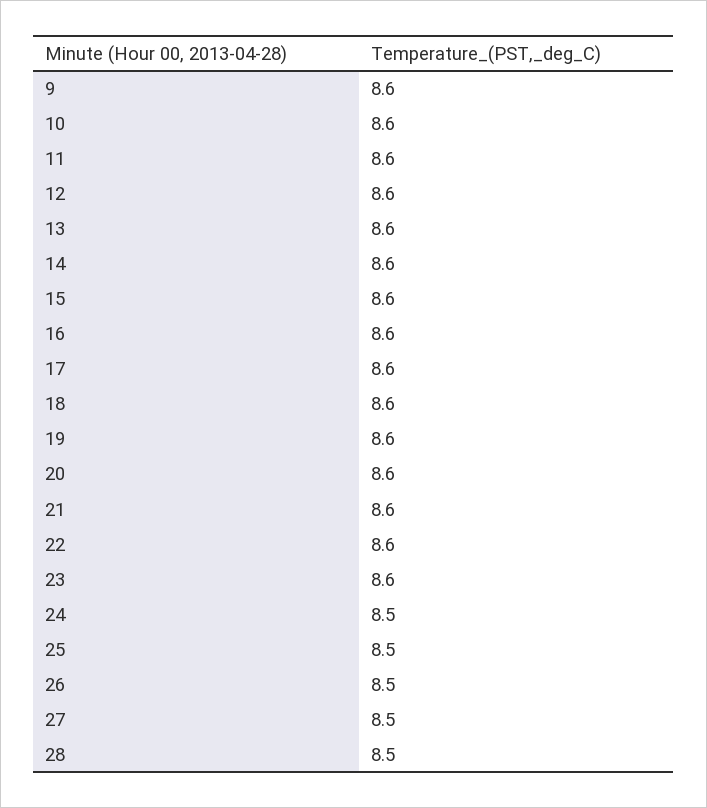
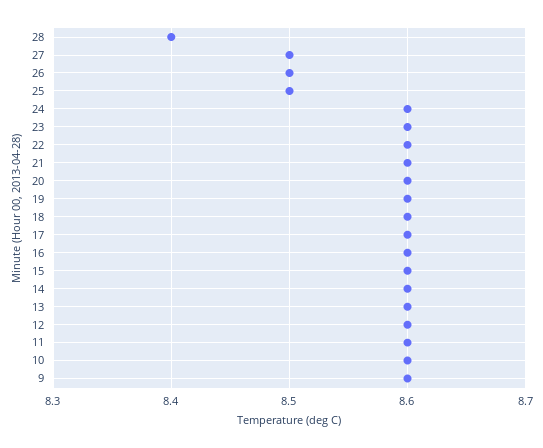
24: 8.5 -> 8.6
28: 8.5 -> 8.4

